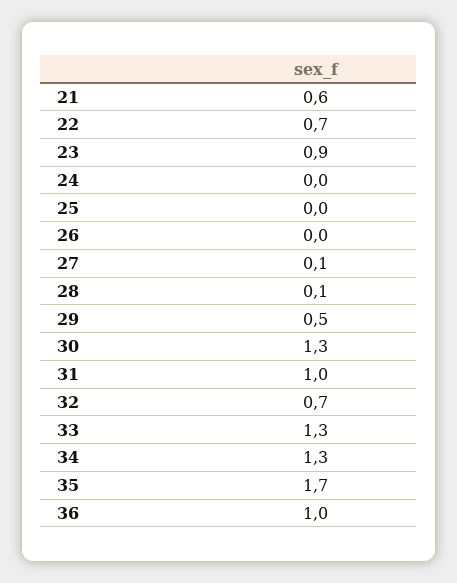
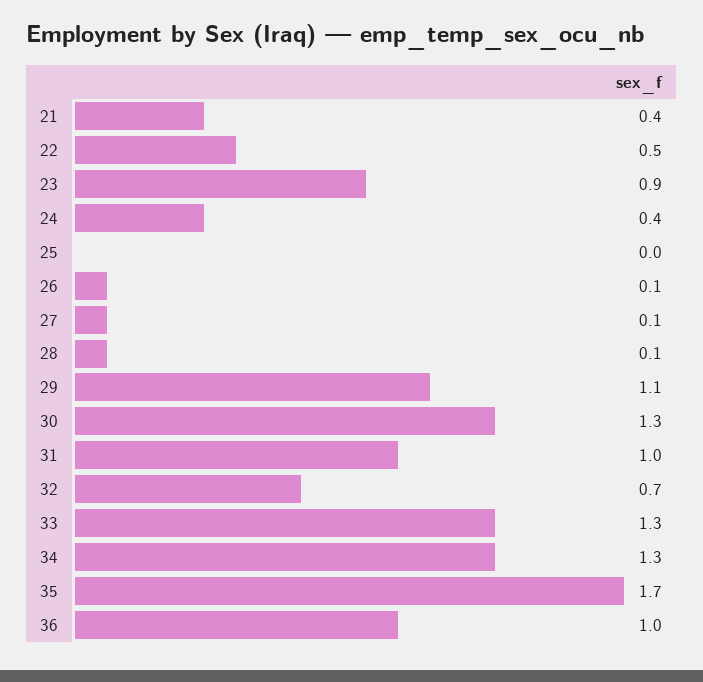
21: 0.6 -> 0.4
22: 0.7 -> 0.5
24: 0 -> 0.4
26: 0 -> 0.1
29: 0.5 -> 1.1

